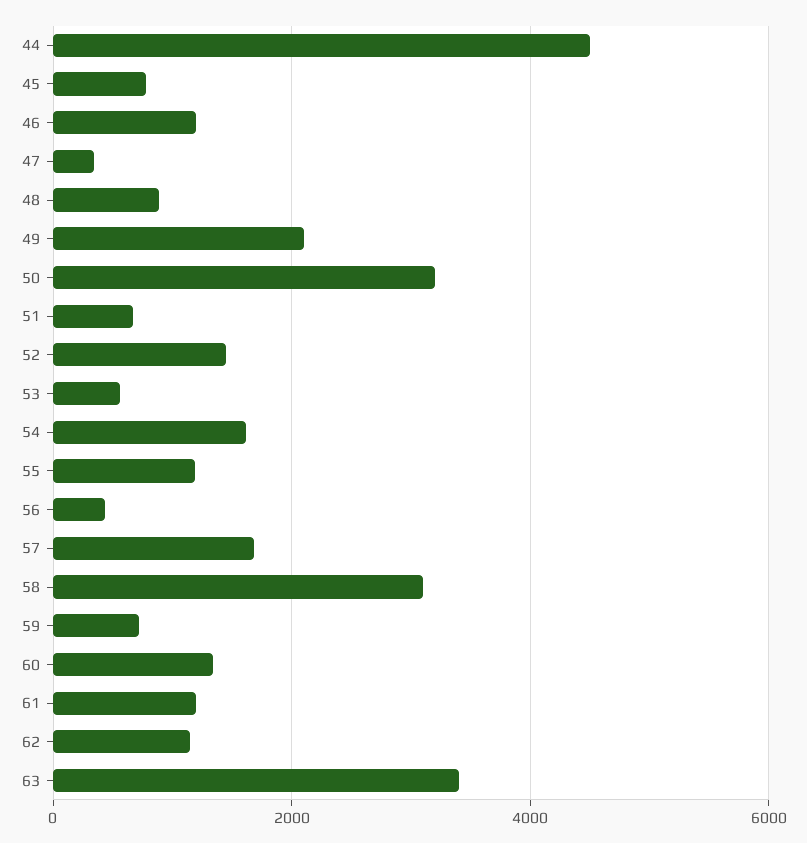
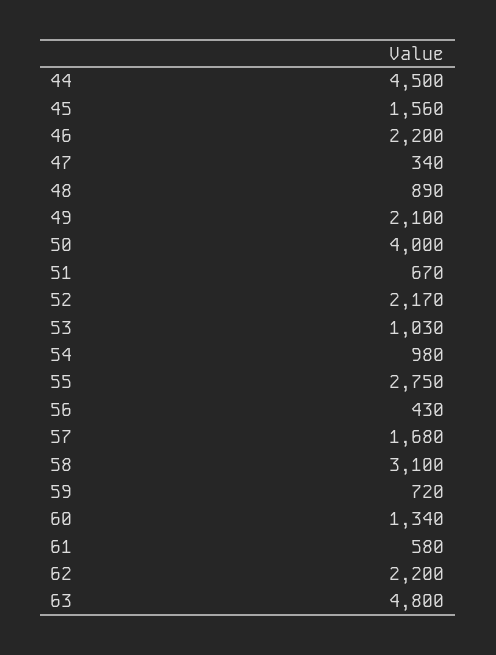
45: 800 -> 1560
46: 1200 -> 2200
50: 3200 -> 4000
52: 1400 -> 2170
53: 600 -> 1030
54: 1600 -> 980
55: 1200 -> 2750
61: 1200 -> 580
62: 1200 -> 2200
63: 3400 -> 4800

